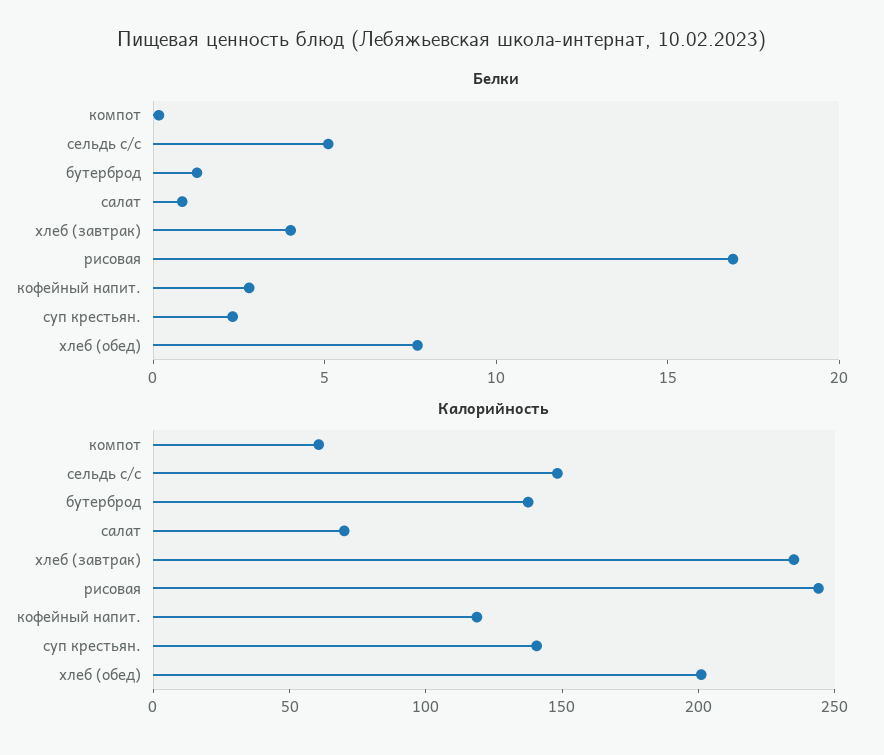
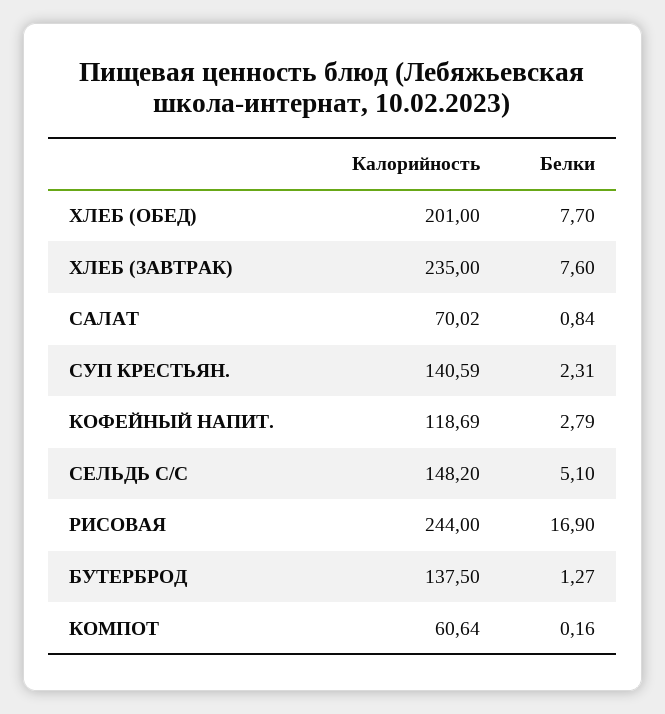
Белки, хлеб (завтрак): 4 -> 7.6

